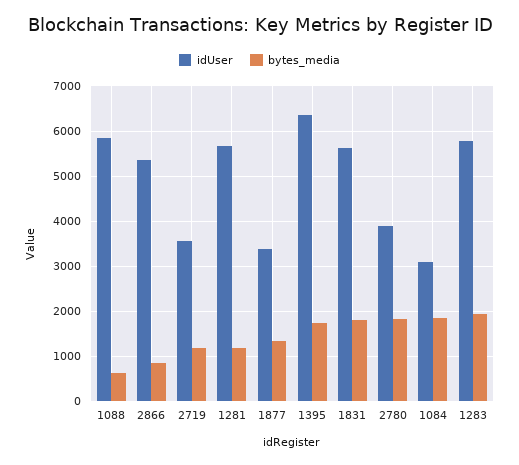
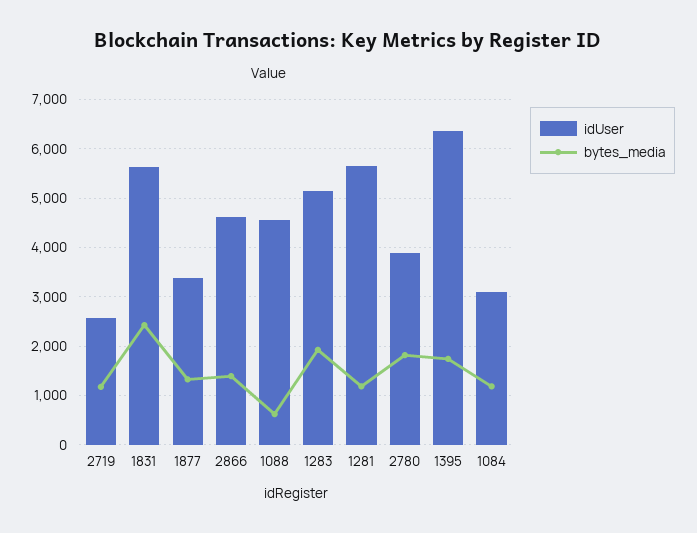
idUser, 1088: 5800 -> 4600
idUser, 2866: 5400 -> 4600
bytes_media, 2866: 800 -> 1400
idUser, 2719: 3600 -> 2600
bytes_media, 1831: 1800 -> 2400
bytes_media, 1084: 1800 -> 1200
idUser, 1283: 5800 -> 5200

